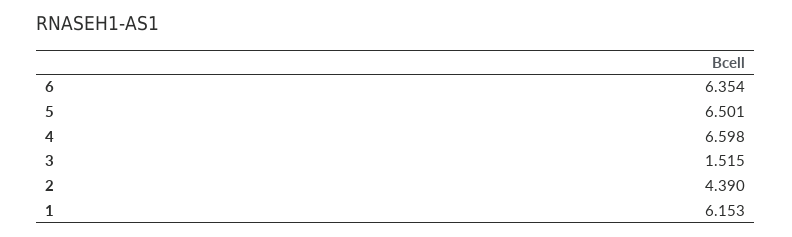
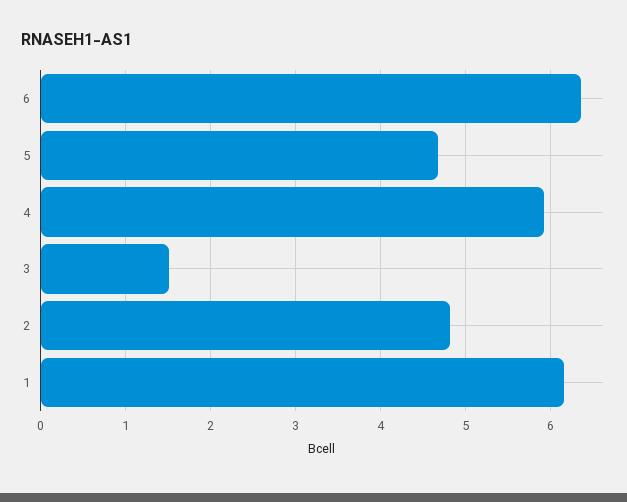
5: 6.501 -> 4.7
4: 6.598 -> 5.9
2: 4.39 -> 4.8

